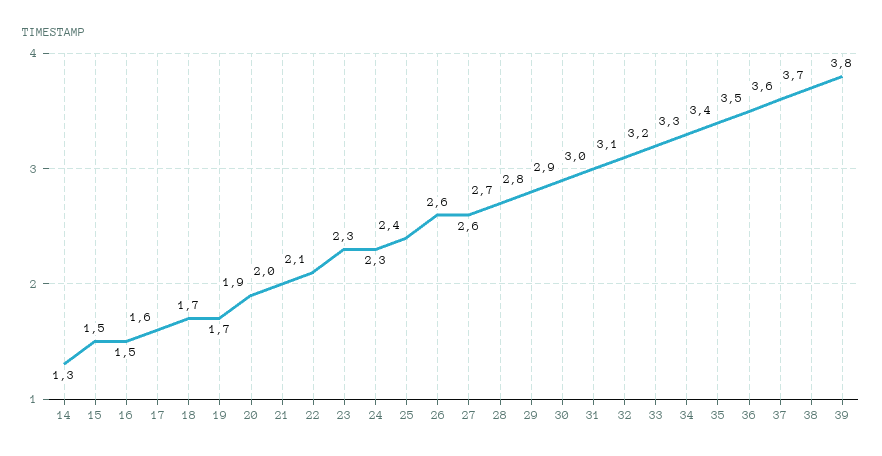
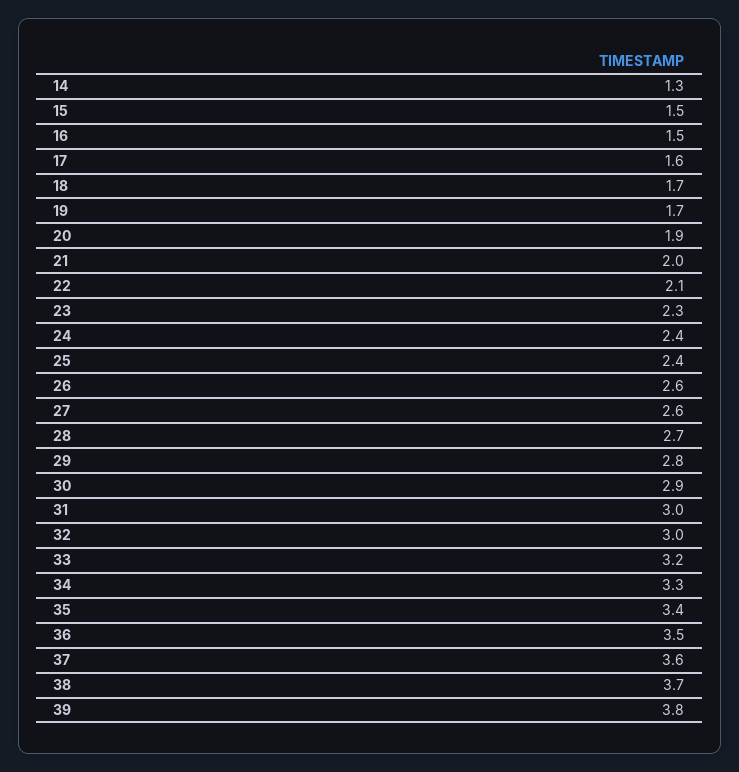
24: 2.3 -> 2.4
32: 3.1 -> 3

